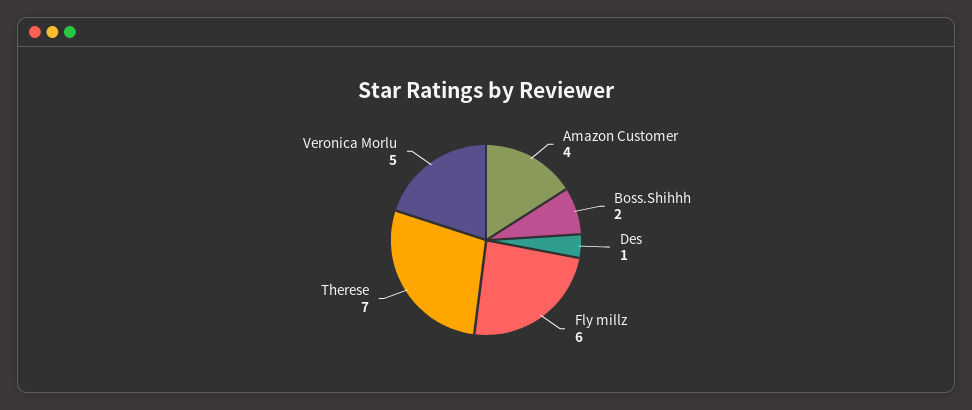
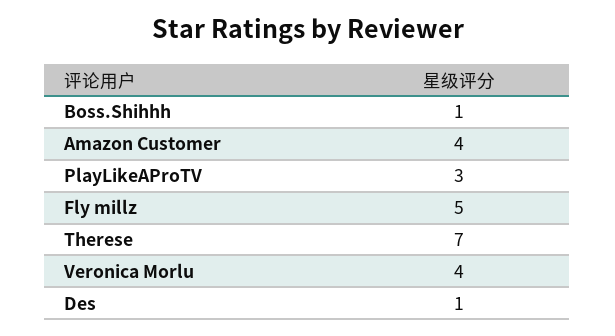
Boss.Shihhh: 2 -> 1
Fly millz: 6 -> 5
Veronica Morlu: 5 -> 4
PlayLikeAProTV: none -> 3

